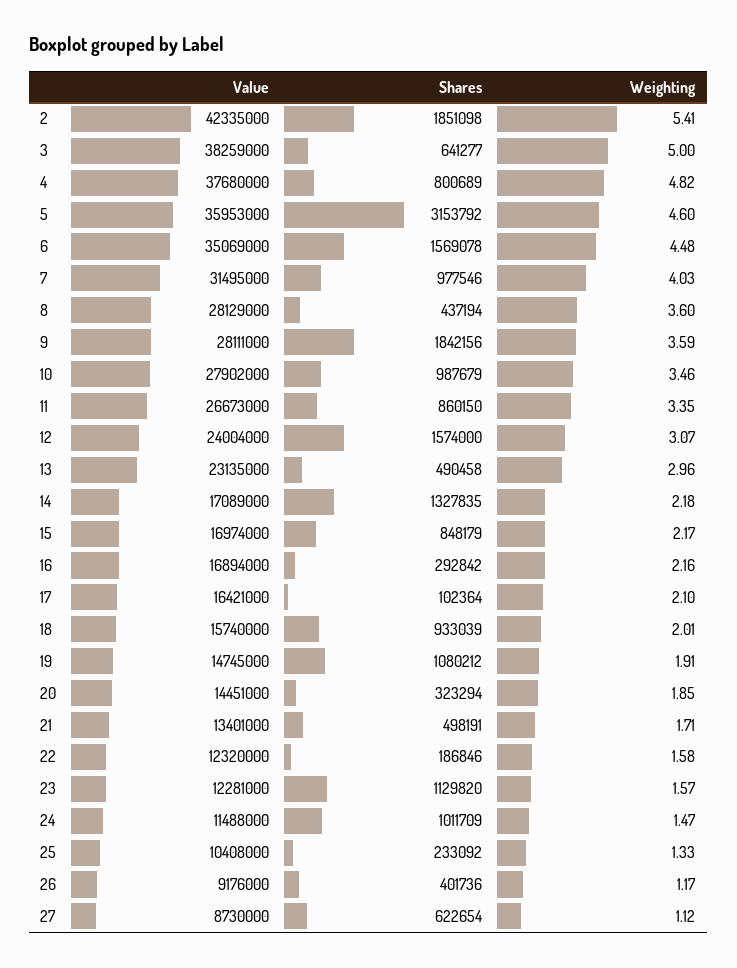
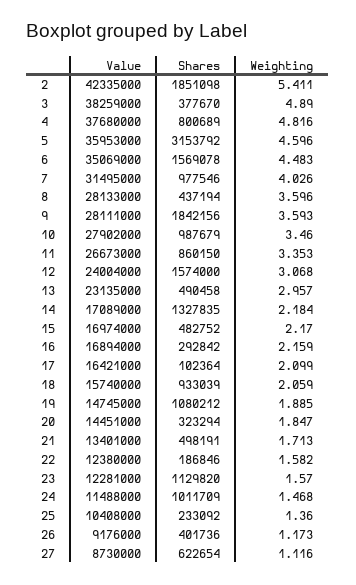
Shares, 3: 641277 -> 377670
Weighting, 3: 5 -> 4.89
Value, 8: 28129000 -> 28133000
Shares, 15: 848179 -> 482752
Weighting, 18: 2.01 -> 2.059
Weighting, 19: 1.91 -> 1.885
Value, 22: 12320000 -> 12380000
Weighting, 25: 1.33 -> 1.36

